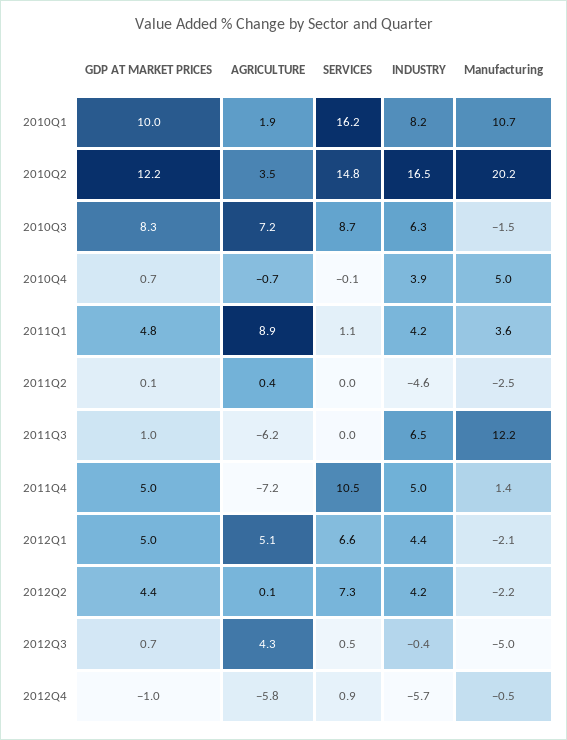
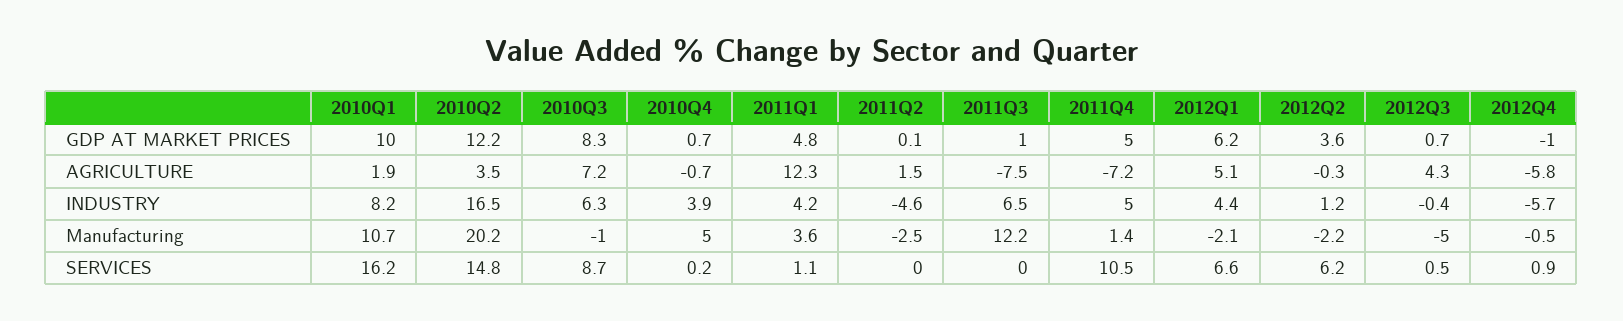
Manufacturing, 2010Q3: -1.5 -> -1
SERVICES, 2010Q4: -0.1 -> 0.2
AGRICULTURE, 2011Q1: 8.9 -> 12.3
AGRICULTURE, 2011Q2: 0.4 -> 1.5
AGRICULTURE, 2011Q3: -6.2 -> -7.5
GDP AT MARKET PRICES, 2012Q1: 5 -> 6.2
GDP AT MARKET PRICES, 2012Q2: 4.4 -> 3.6
AGRICULTURE, 2012Q2: 0.1 -> -0.3
SERVICES, 2012Q2: 7.3 -> 6.2
INDUSTRY, 2012Q2: 4.2 -> 1.2

